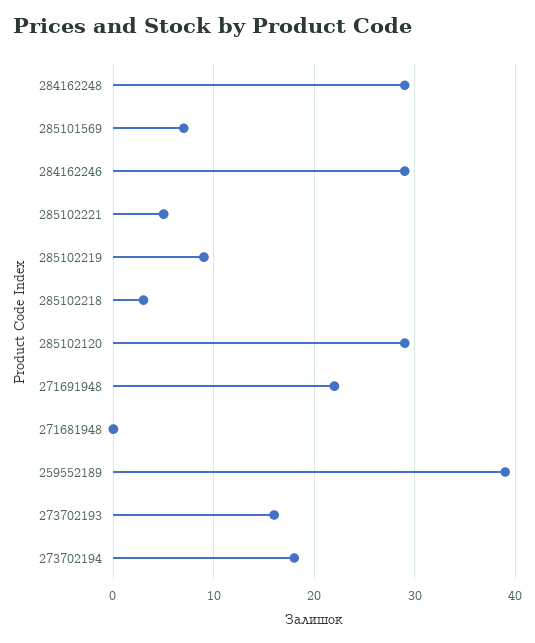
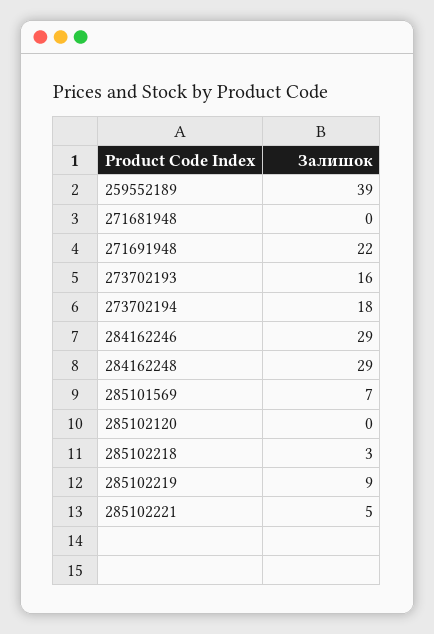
285102120: 29 -> 0

